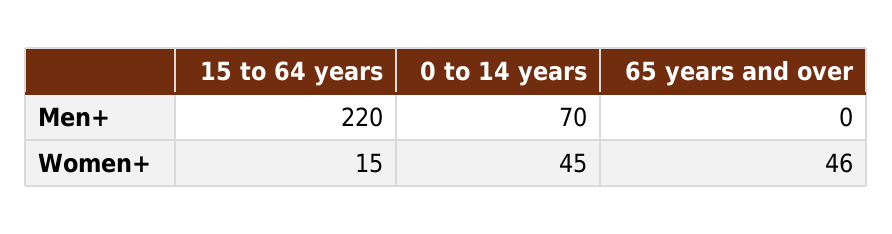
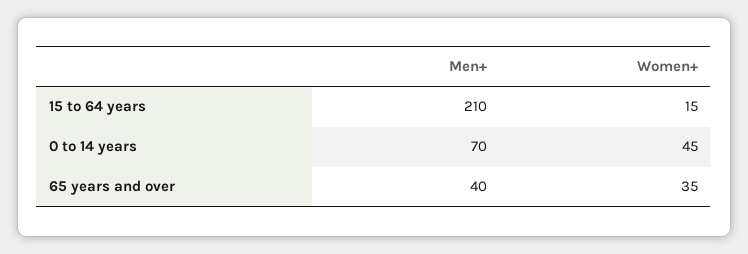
15 to 64 years, Men+: 220 -> 210
65 years and over, Men+: 0 -> 40
65 years and over, Women+: 46 -> 35

